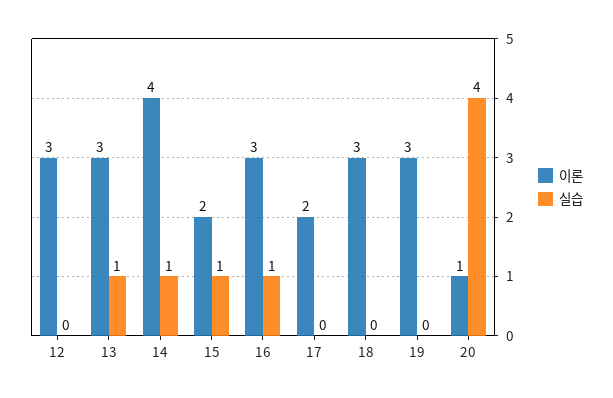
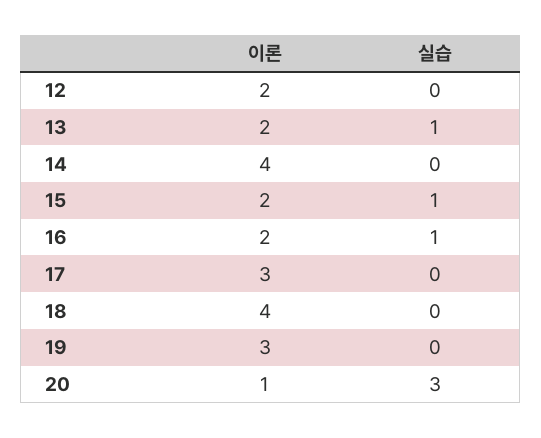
이론, 12: 3 -> 2
이론, 13: 3 -> 2
실습, 14: 1 -> 0
이론, 16: 3 -> 2
이론, 17: 2 -> 3
이론, 18: 3 -> 4
실습, 20: 4 -> 3

